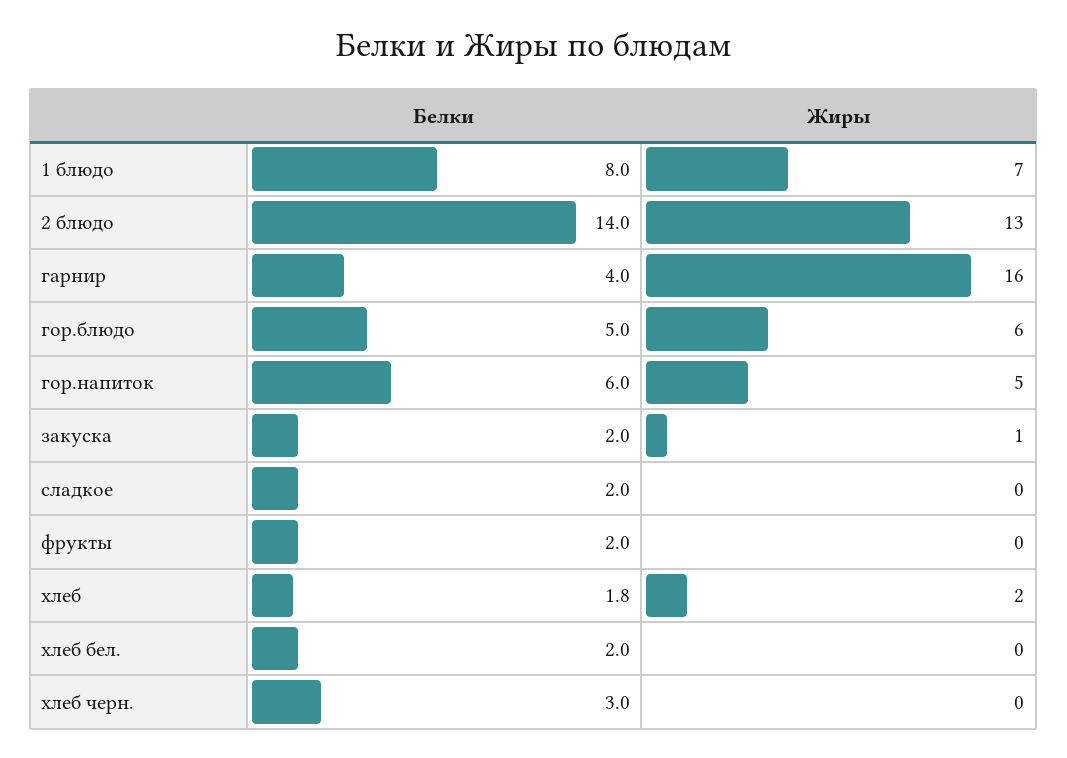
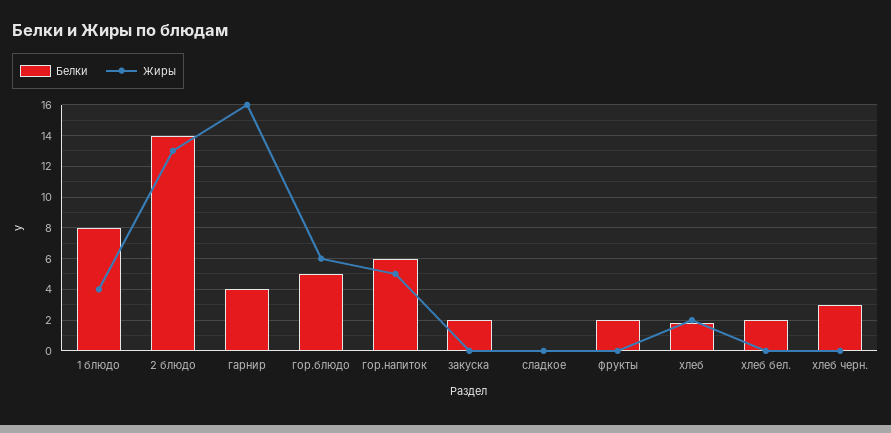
Жиры, 1 блюдо: 7 -> 4
Жиры, закуска: 1 -> 0
Белки, сладкое: 2 -> 0

